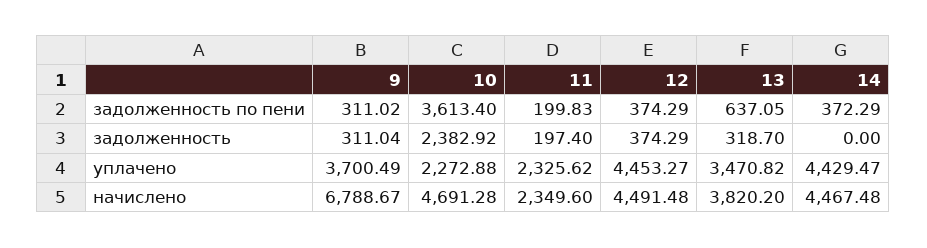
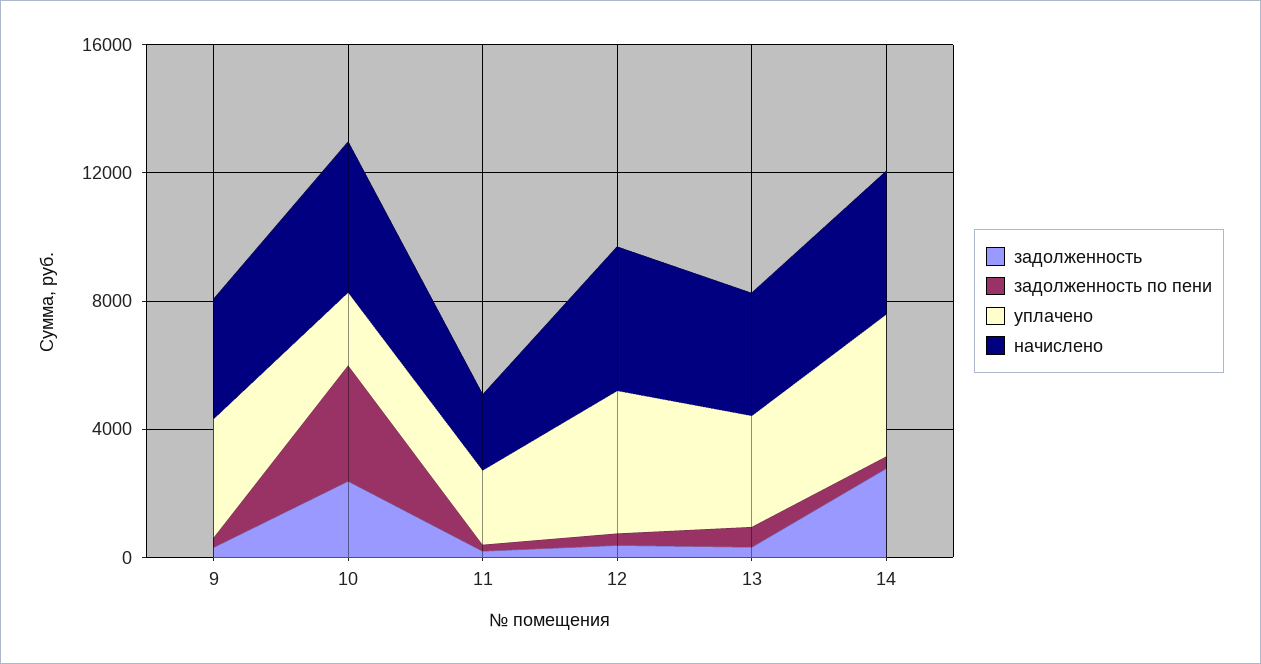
задолженность, 14: 0 -> 3000
начислено, 9: 6788.67 -> 4000

